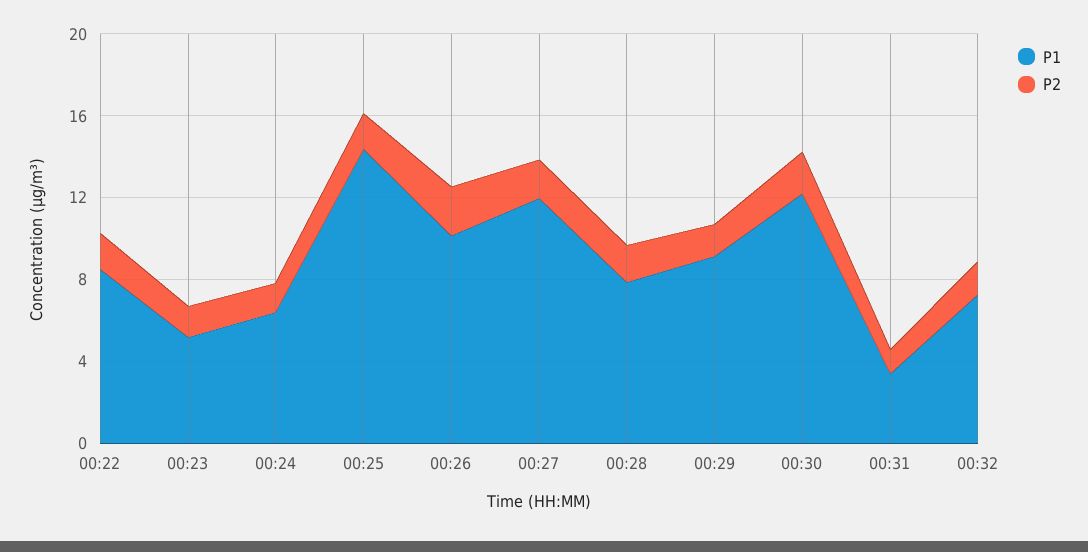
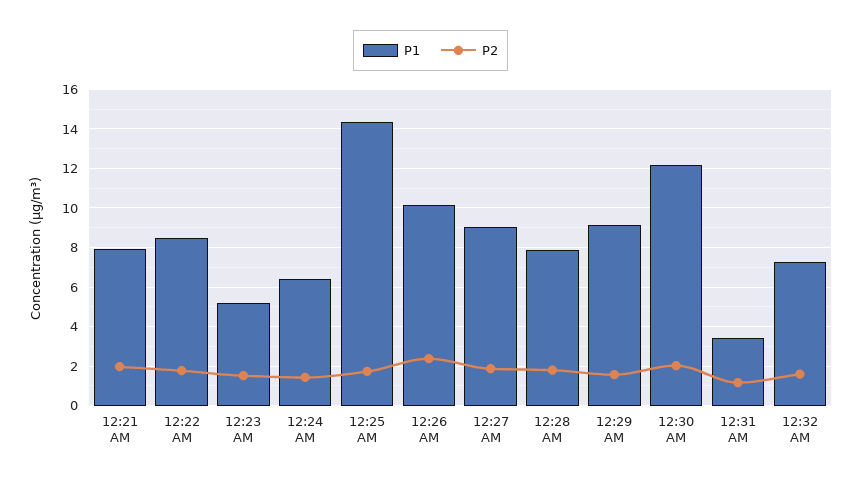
P1, 00:27: 12 -> 9
P1, 12:21 AM: none -> 8
P2, 12:21 AM: none -> 2

